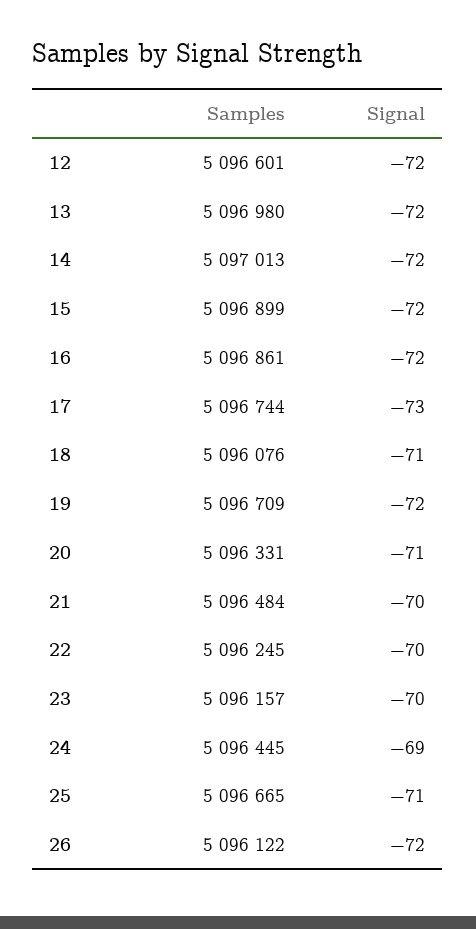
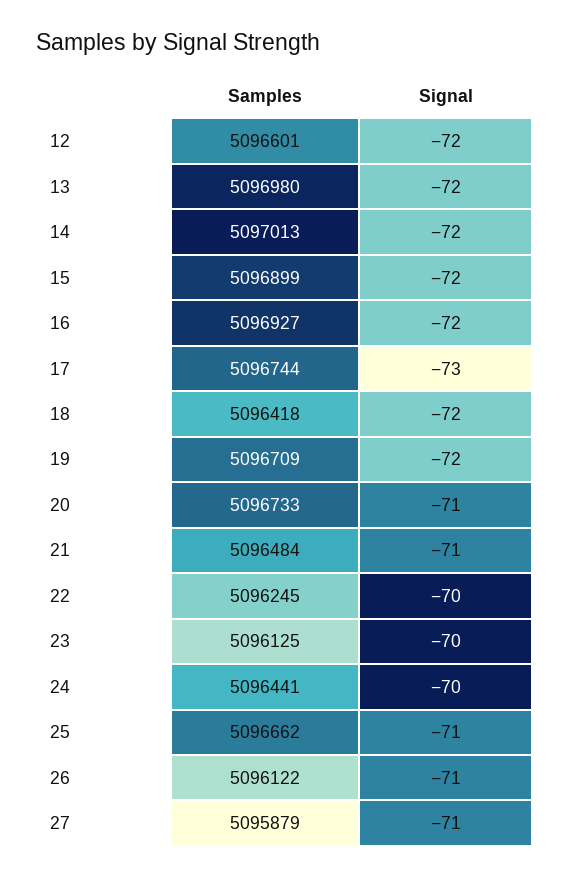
Samples, 16: 5096861 -> 5096927
Samples, 18: 5096076 -> 5096418
Signal, 18: -71 -> -72
Samples, 20: 5096331 -> 5096733
Signal, 21: -70 -> -71
Samples, 23: 5096157 -> 5096125
Samples, 24: 5096445 -> 5096441
Signal, 24: -69 -> -70
Samples, 25: 5096665 -> 5096662
Signal, 26: -72 -> -71
Samples, 27: none -> 5095879
Signal, 27: none -> -71

